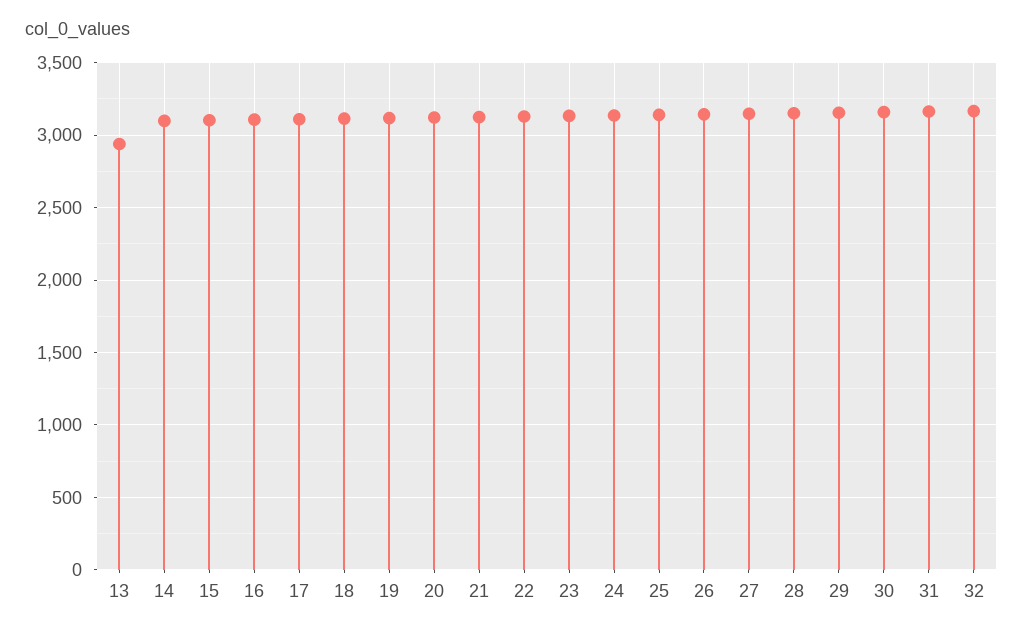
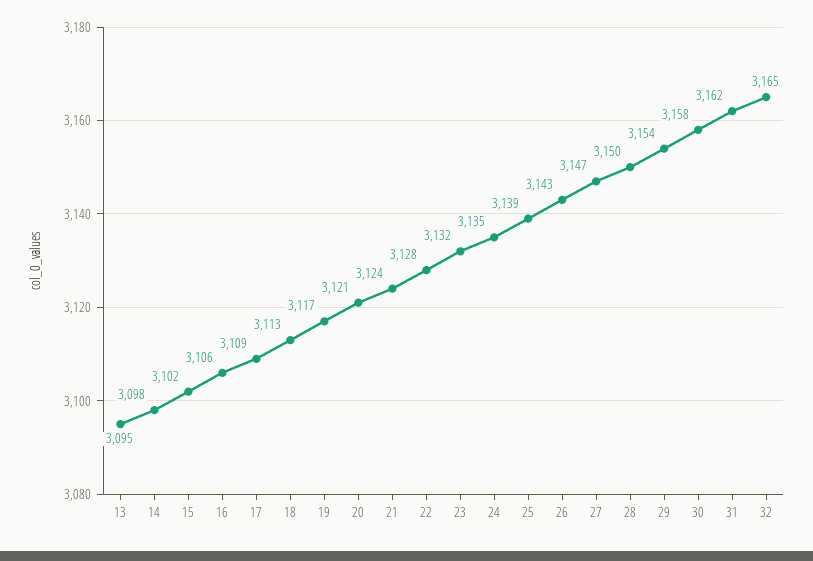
13: 2950 -> 3095

